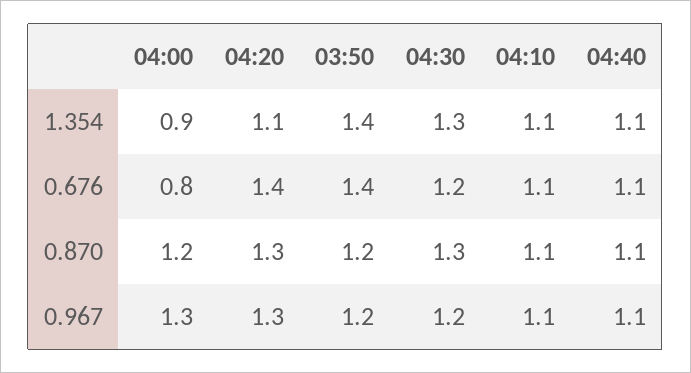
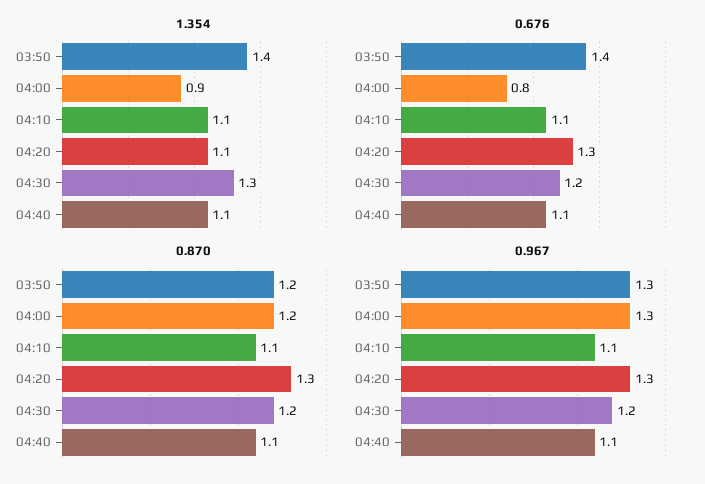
0.676, 04:20: 1.4 -> 1.3
0.870, 04:30: 1.3 -> 1.2
0.967, 03:50: 1.2 -> 1.3

